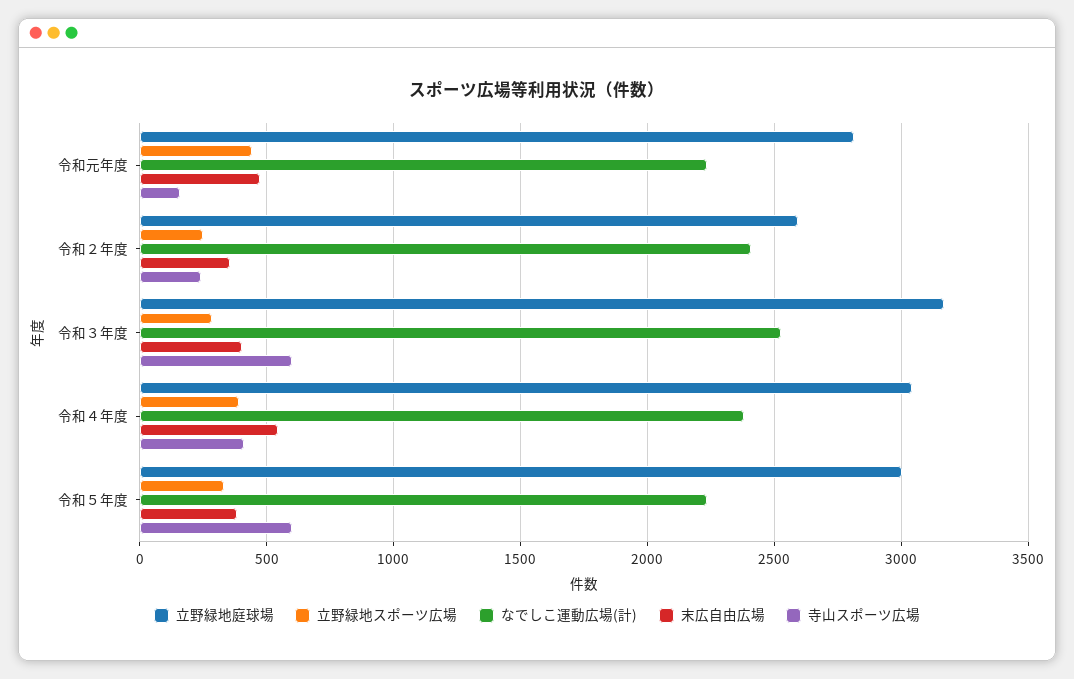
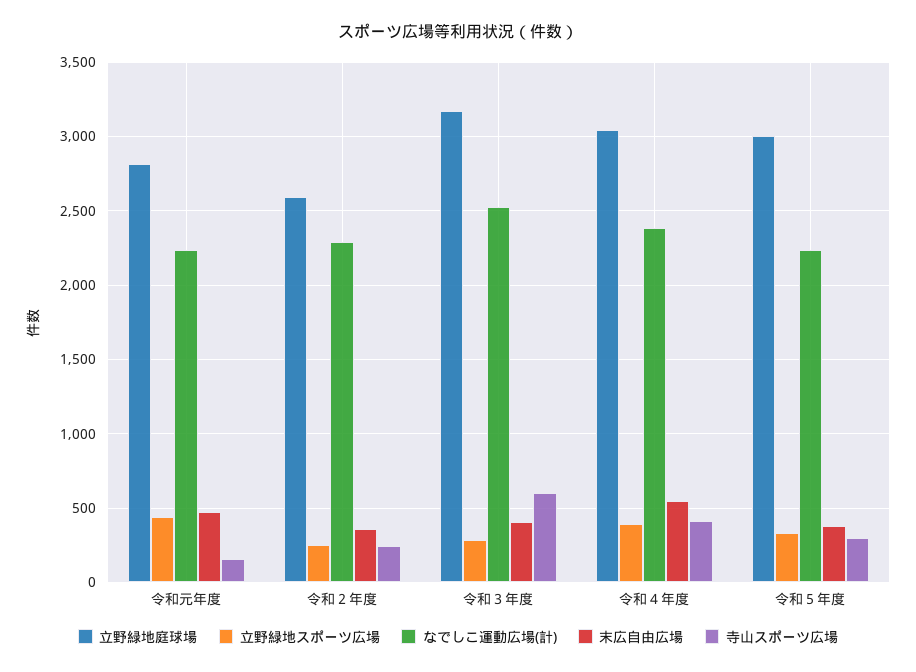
なでしこ運動広場(計), 令和２年度: 2400 -> 2300
寺山スポーツ広場, 令和５年度: 600 -> 300

